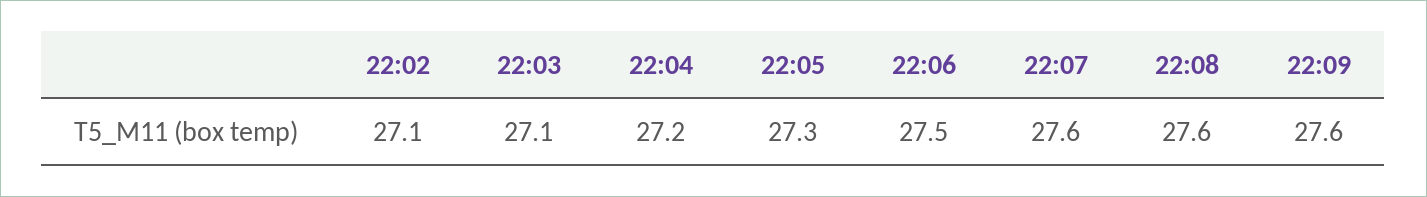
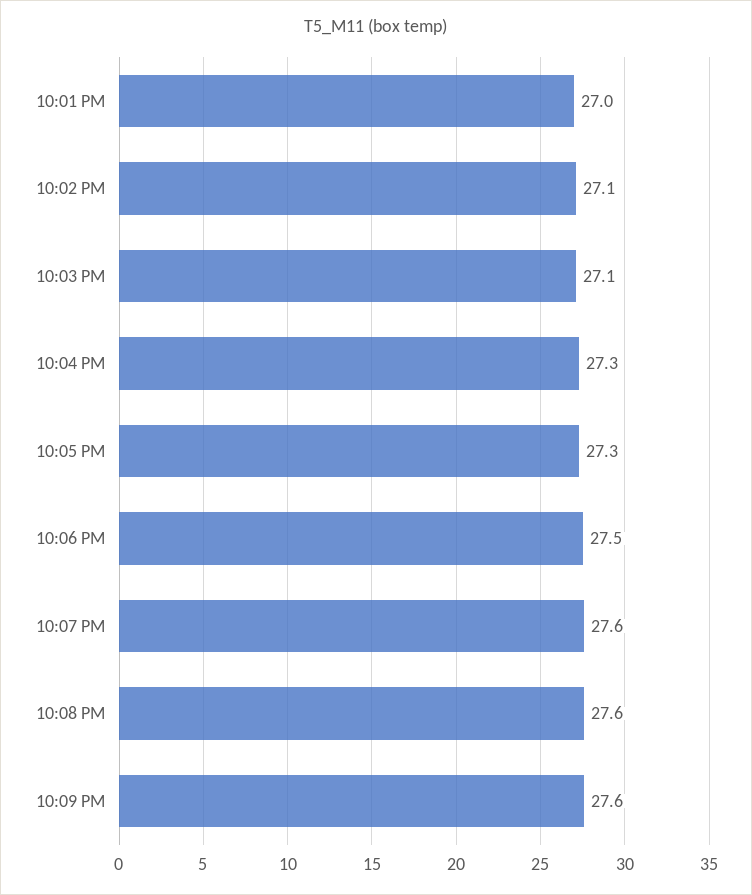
22:04: 27.2 -> 27.3
10:01 PM: none -> 27

